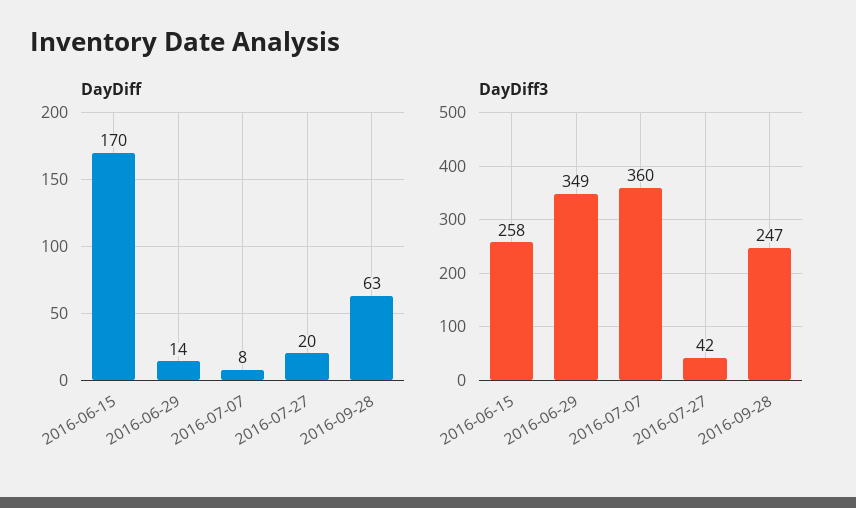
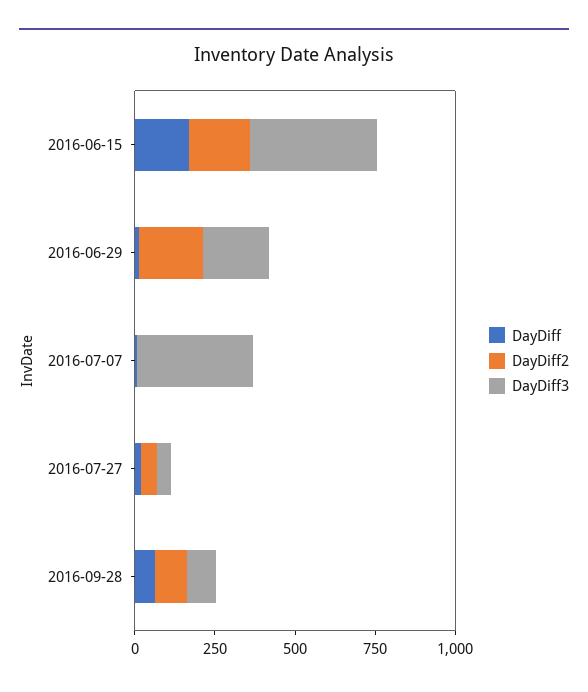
DayDiff3, 2016-06-15: 258 -> 400
DayDiff3, 2016-06-29: 349 -> 200
DayDiff3, 2016-09-28: 247 -> 100
DayDiff2, 2016-06-15: none -> 200
DayDiff2, 2016-06-29: none -> 200
DayDiff2, 2016-07-07: none -> 0
DayDiff2, 2016-07-27: none -> 50
DayDiff2, 2016-09-28: none -> 100

